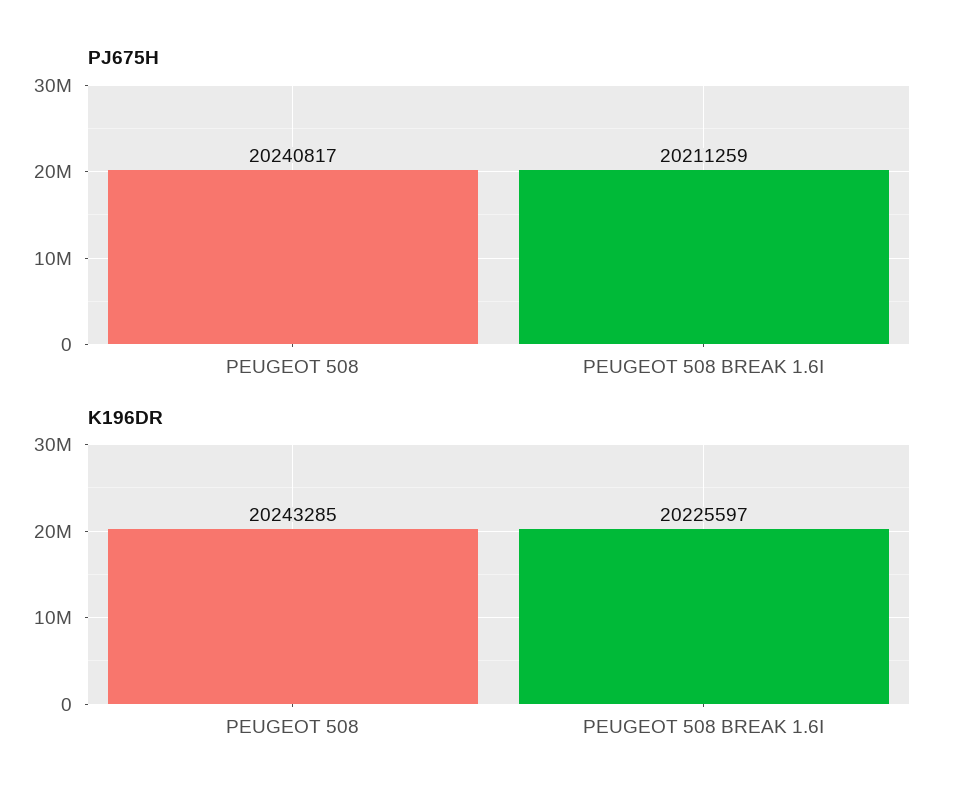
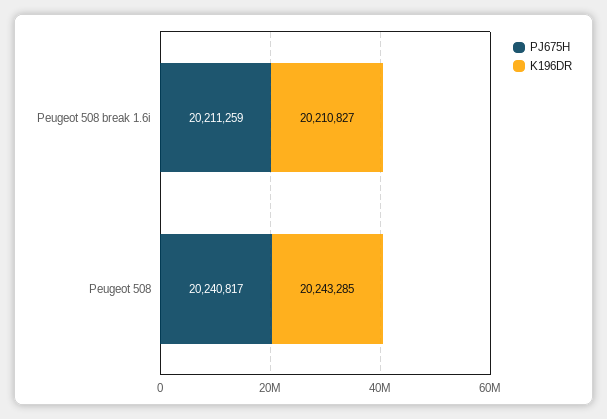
K196DR, PEUGEOT 508 BREAK 1.6I: 20225597 -> 20210827

